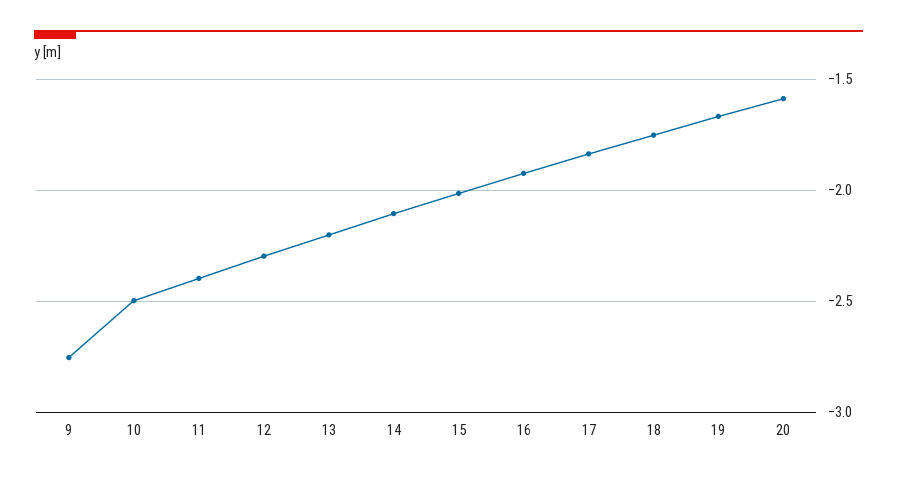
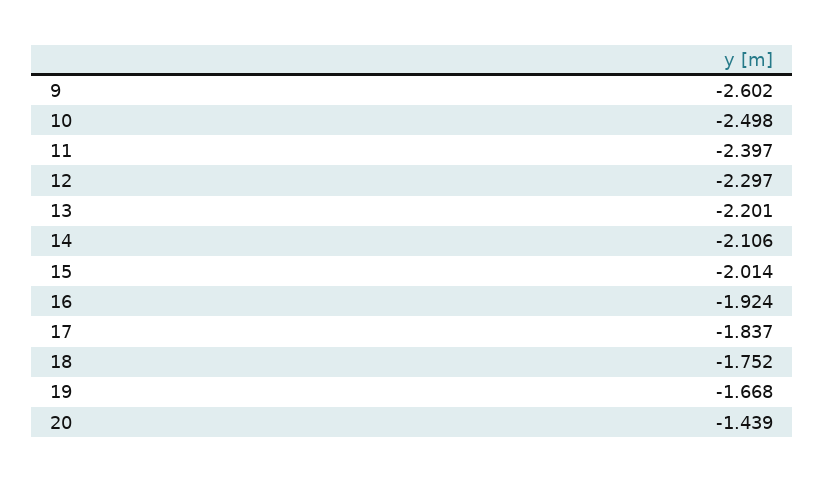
9: -2.75 -> -2.602
20: -1.6 -> -1.439

